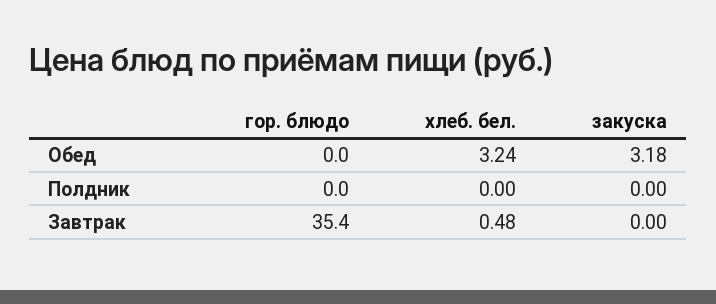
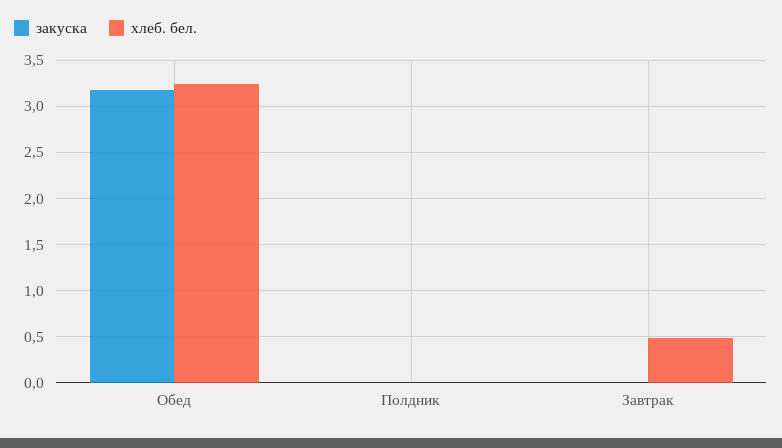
гор. блюдо, Обед: 0 -> none
гор. блюдо, Полдник: 0 -> none
гор. блюдо, Завтрак: 35.4 -> none

